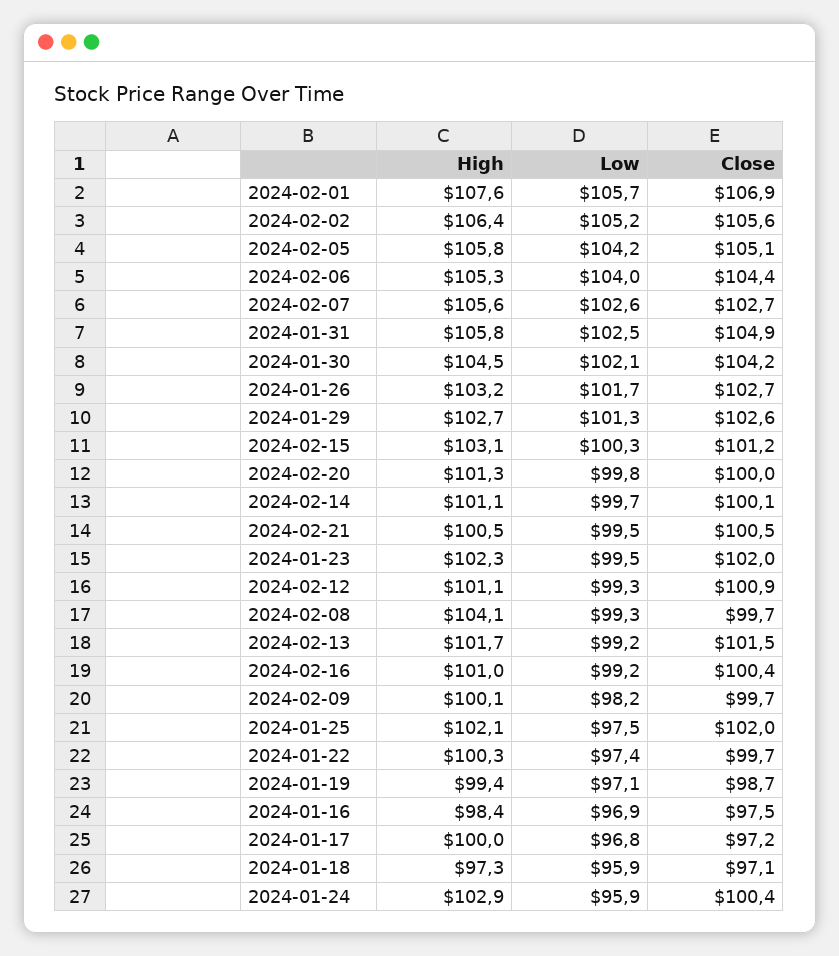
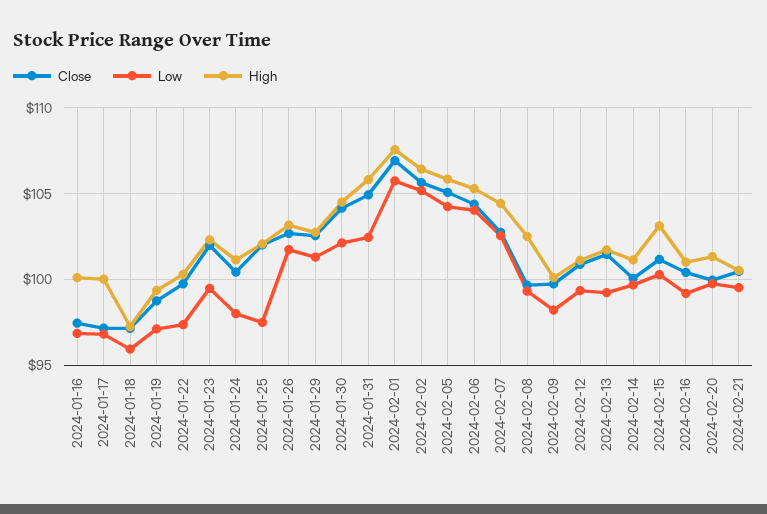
High, 2024-02-07: 105.6 -> 104.5
High, 2024-02-08: 104.1 -> 102.5
High, 2024-01-16: 98.4 -> 100
High, 2024-01-24: 102.9 -> 101
Low, 2024-01-24: 95.9 -> 98

